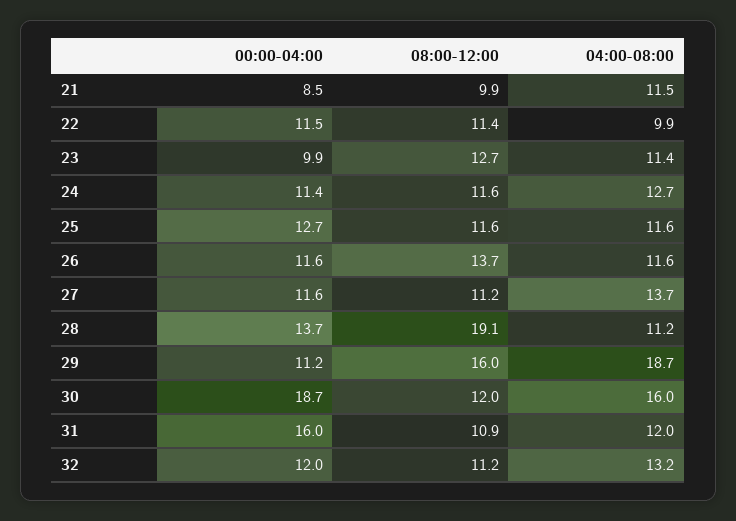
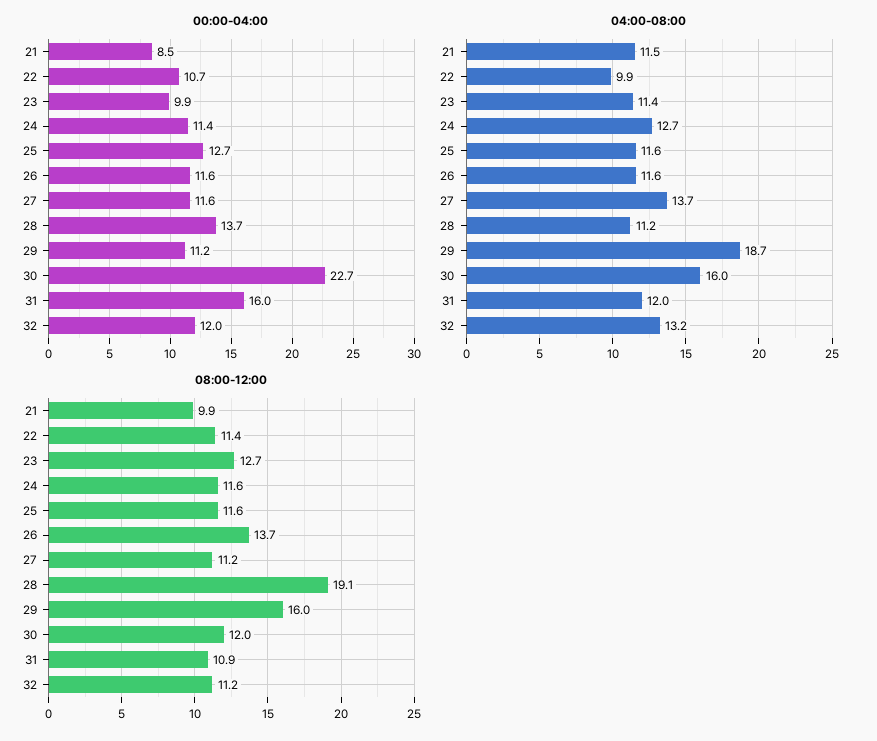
00:00-04:00, 22: 11.5 -> 10.7
00:00-04:00, 30: 18.7 -> 22.7

